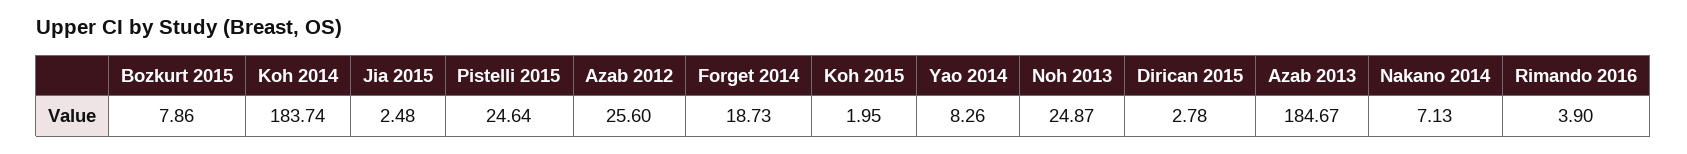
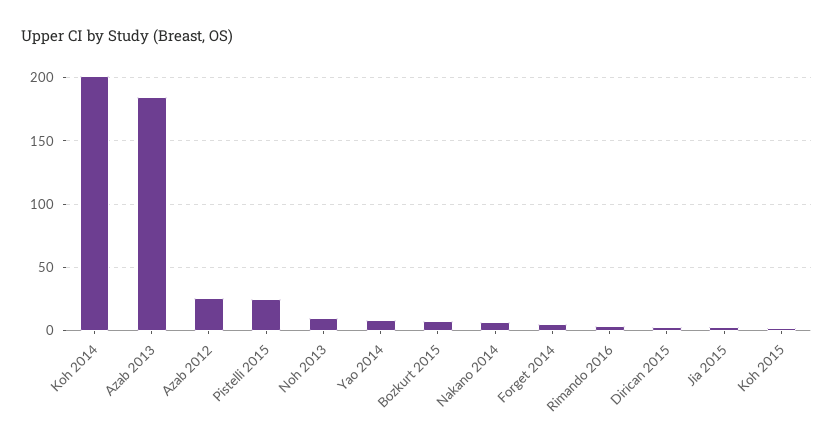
Koh 2014: 183.74 -> 200
Forget 2014: 18.73 -> 5
Noh 2013: 24.87 -> 10

